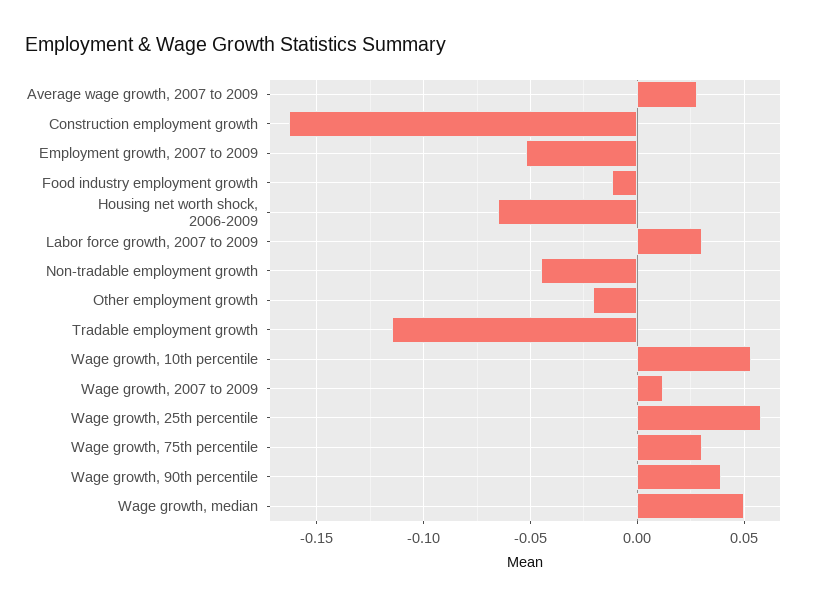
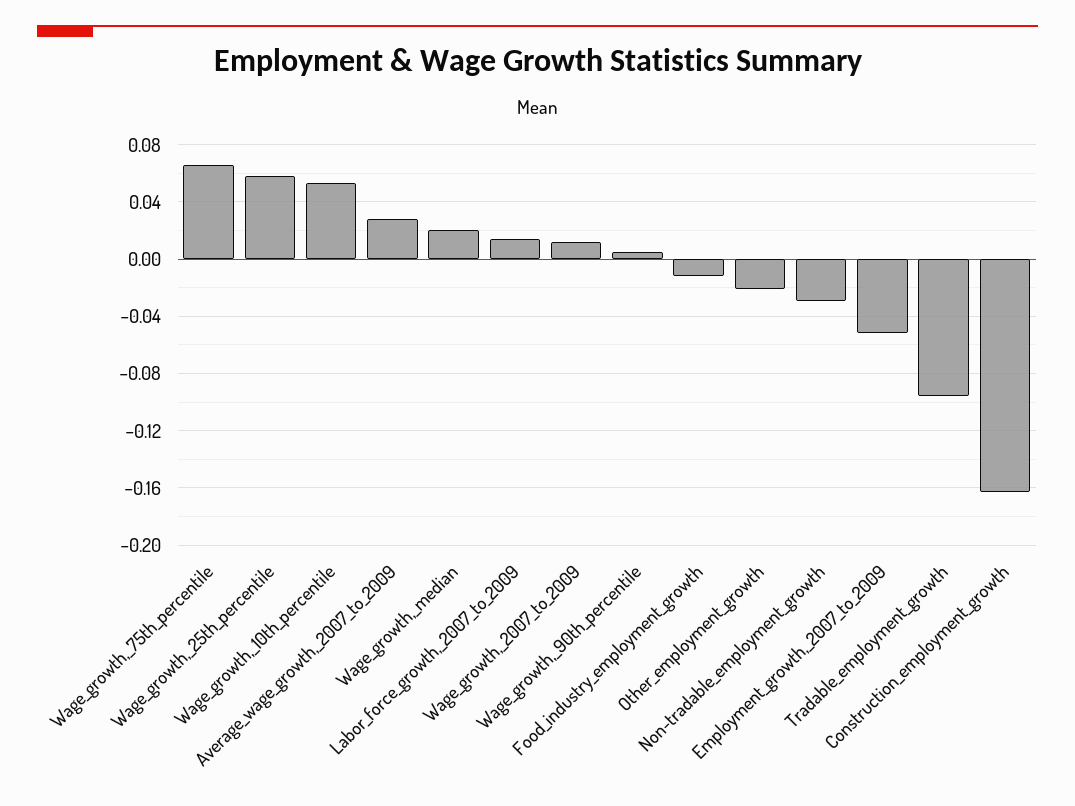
Housing net worth shock, 2006-2009: -0.065 -> none
Labor force growth, 2007 to 2009: 0.03 -> 0.015
Non-tradable employment growth: -0.045 -> -0.03
Tradable employment growth: -0.115 -> -0.095
Wage growth, 75th percentile: 0.03 -> 0.065
Wage growth, 90th percentile: 0.04 -> 0.005
Wage growth, median: 0.05 -> 0.02

